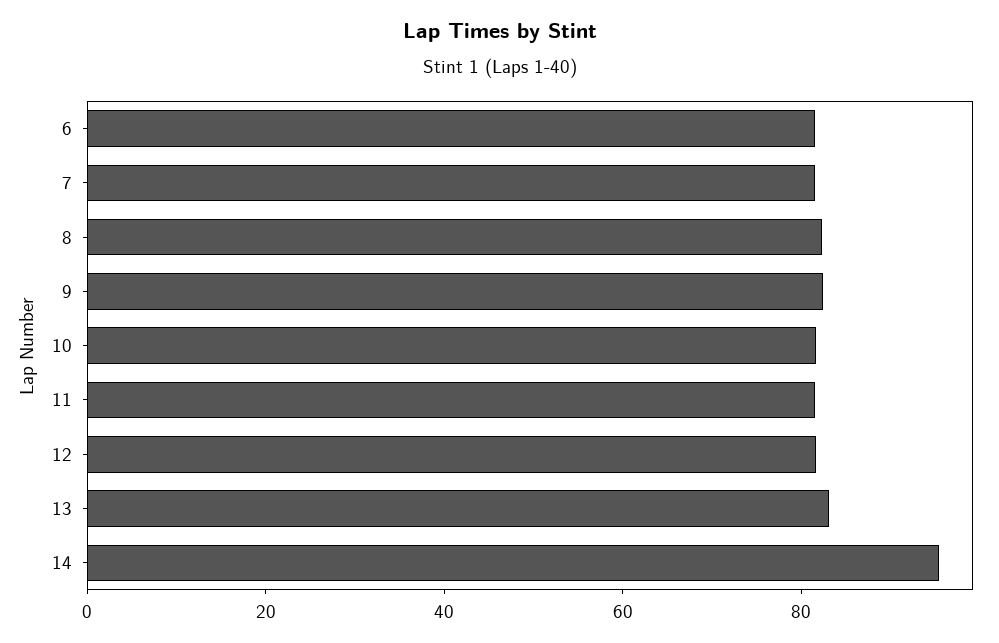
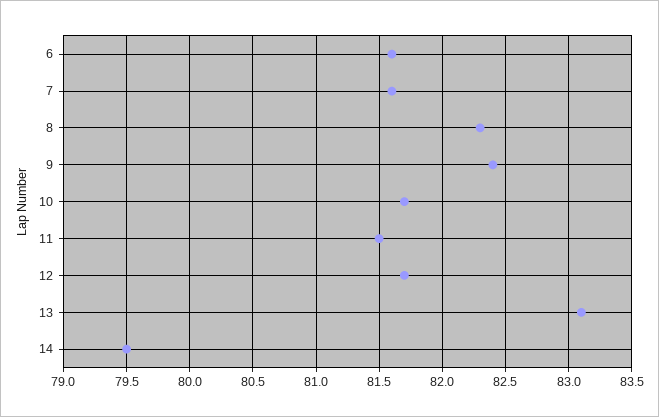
14: 95 -> 79.5

